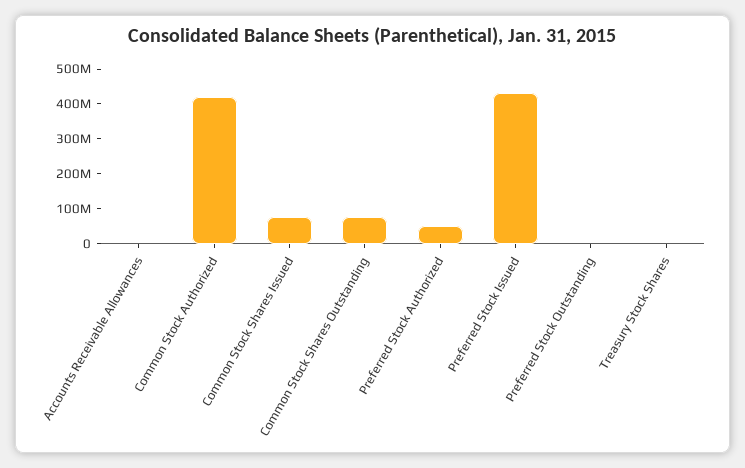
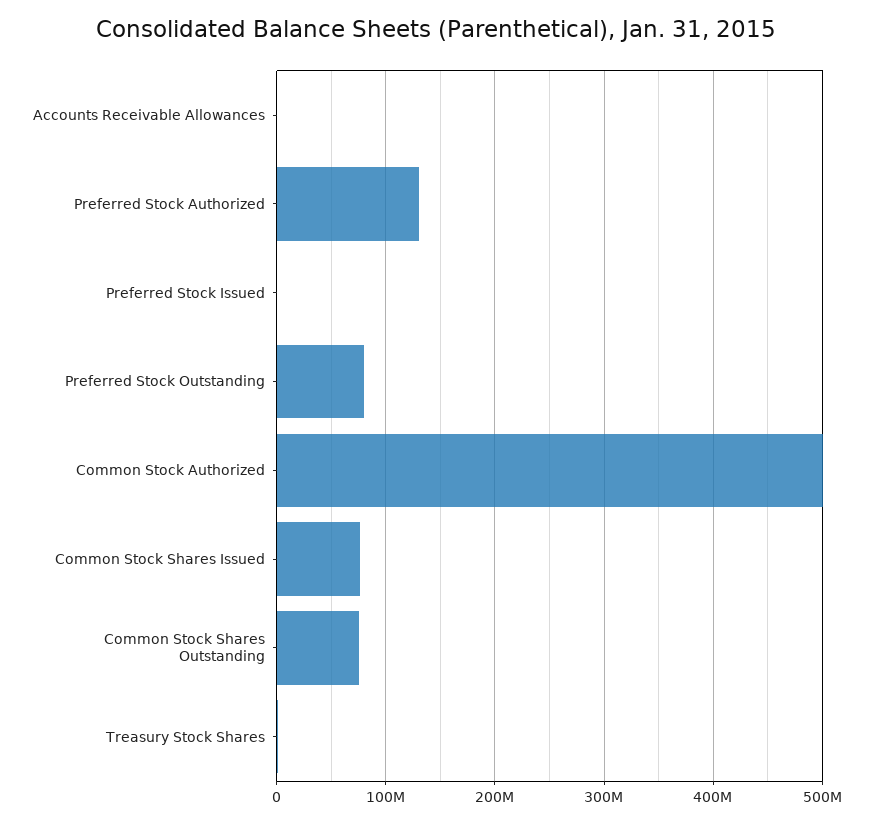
Common Stock Authorized: 425000000 -> 500000000
Preferred Stock Authorized: 50000000 -> 130000000
Preferred Stock Issued: 425000000 -> 0
Preferred Stock Outstanding: 0 -> 80000000

